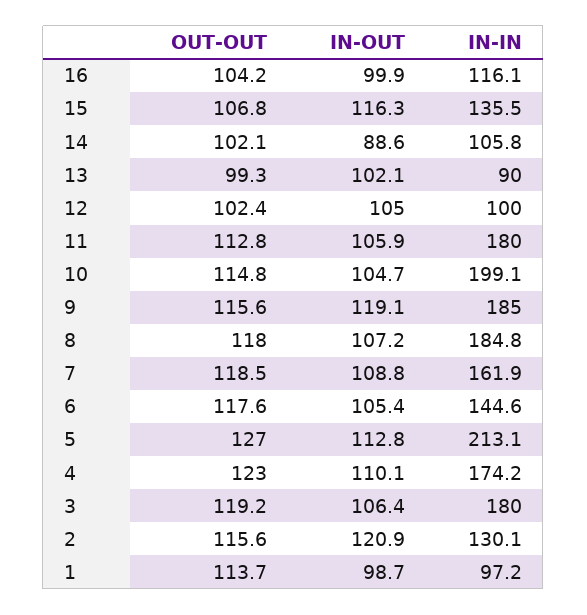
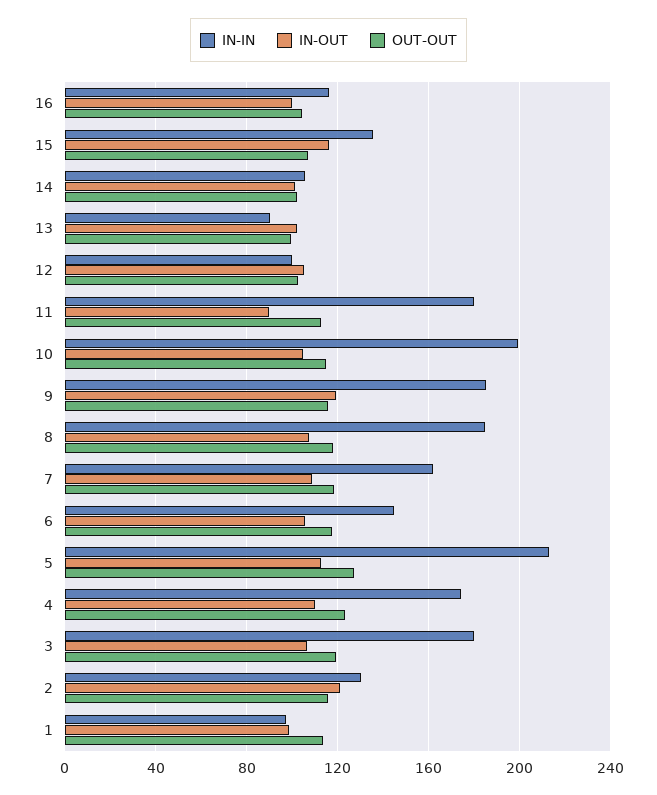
IN-OUT, 14: 88.6 -> 100
IN-OUT, 11: 105.9 -> 90

